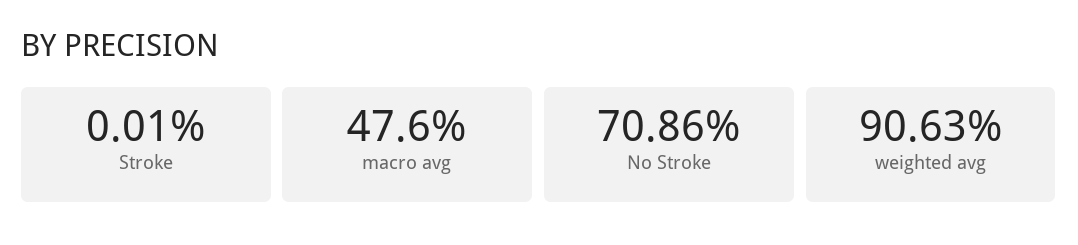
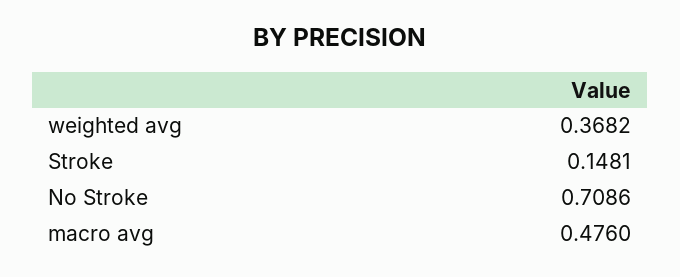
Stroke: 0.0001 -> 0.1481
weighted avg: 0.9063 -> 0.3682

